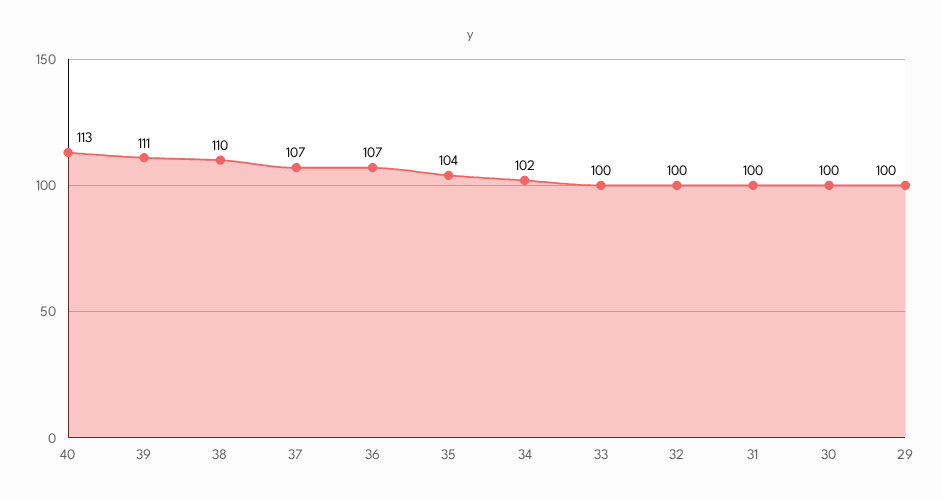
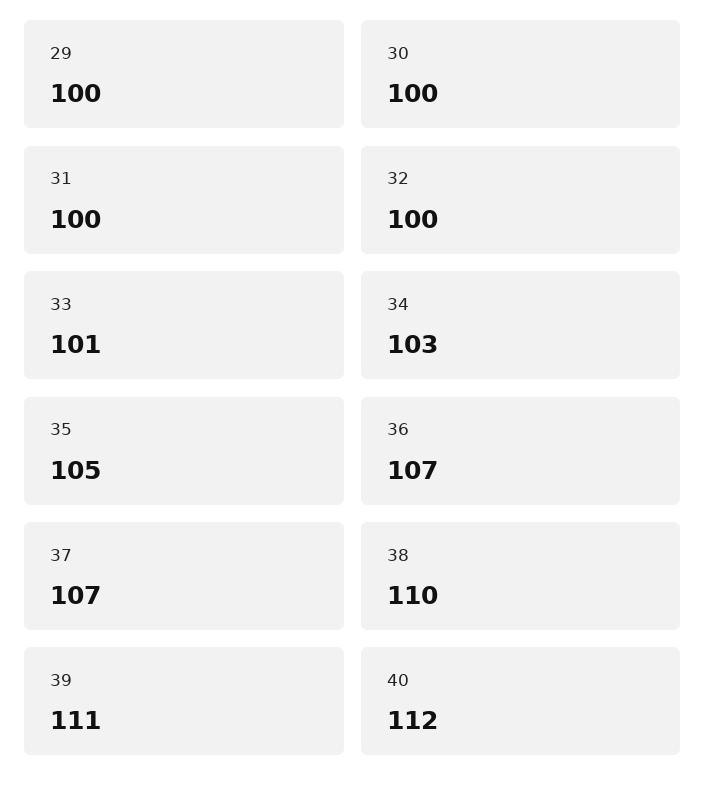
40: 113 -> 112
35: 104 -> 105
34: 102 -> 103
33: 100 -> 101

